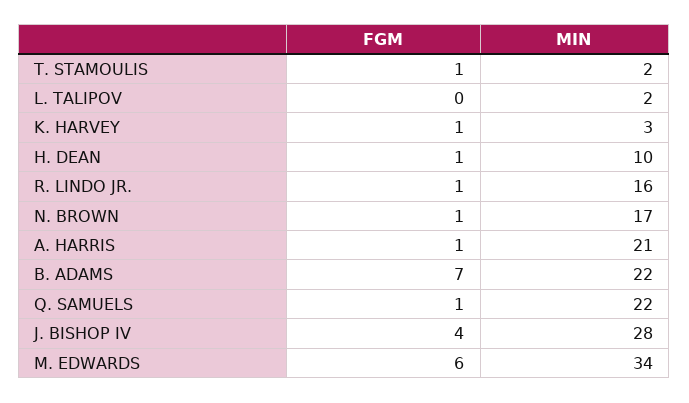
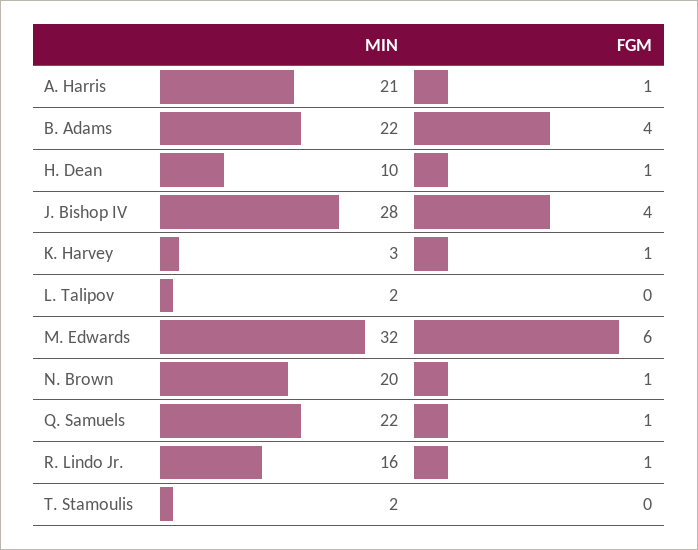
FGM, T. STAMOULIS: 1 -> 0
MIN, N. BROWN: 17 -> 20
FGM, B. ADAMS: 7 -> 4
MIN, M. EDWARDS: 34 -> 32

